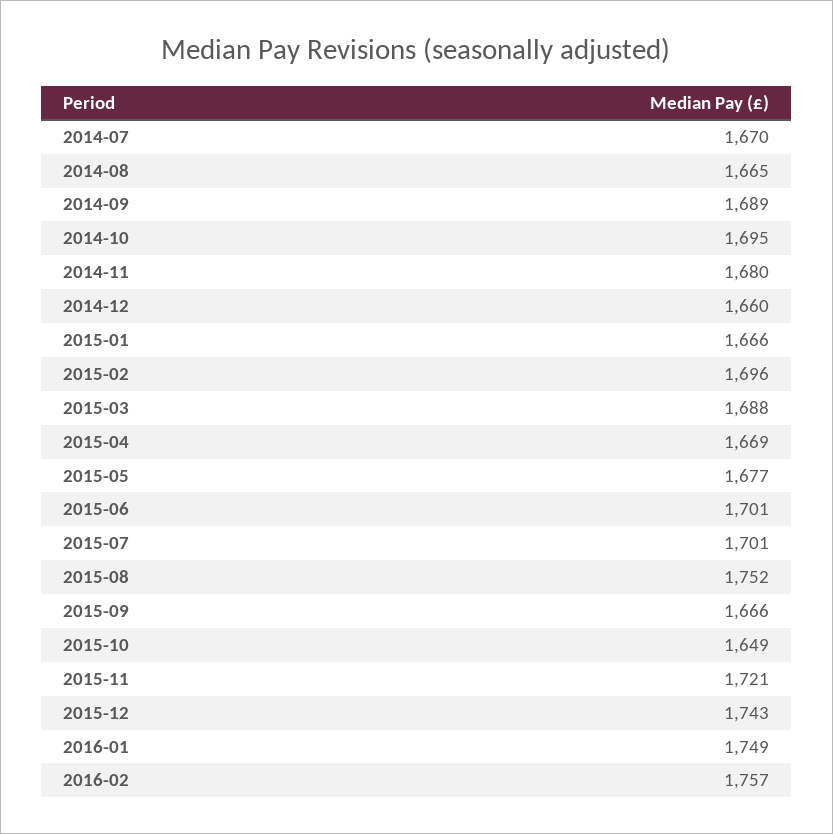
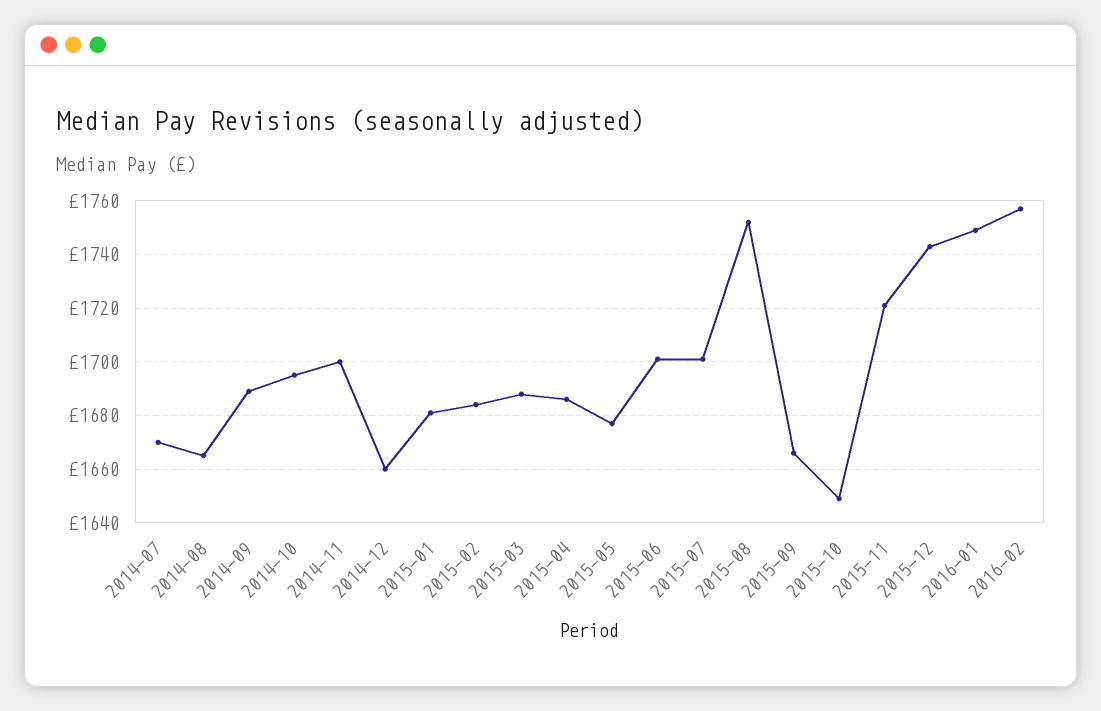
2014-11: 1680 -> 1700
2015-01: 1666 -> 1680
2015-02: 1696 -> 1685
2015-04: 1669 -> 1685

